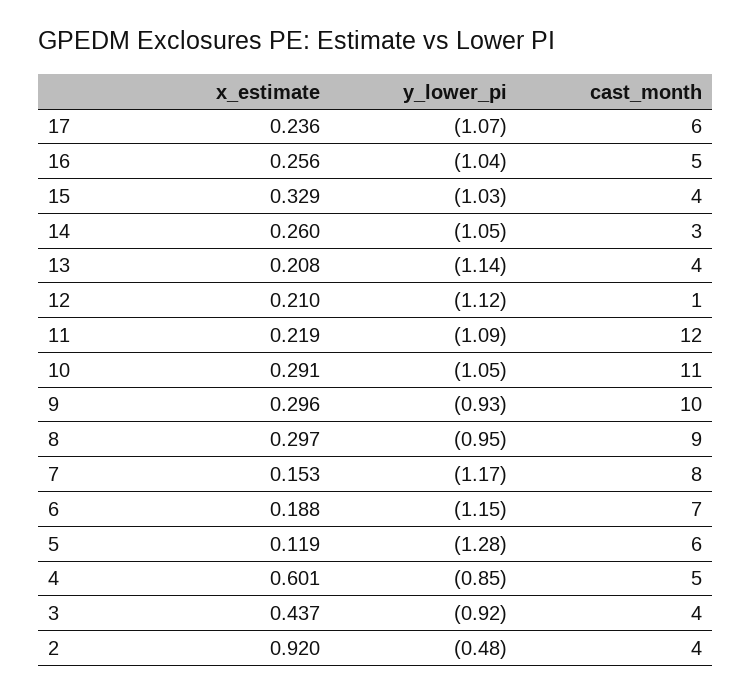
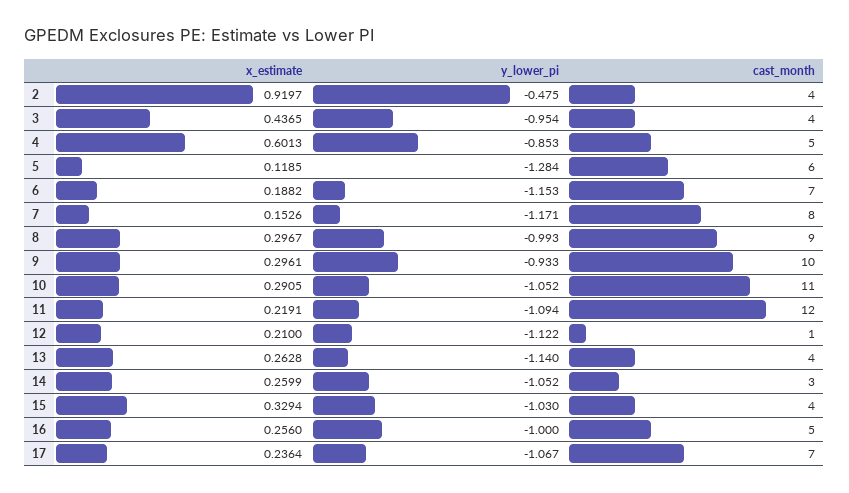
cast_month, 17: 6 -> 7
y_lower_pi, 16: -1.04 -> -1
x_estimate, 13: 0.208 -> 0.2628
y_lower_pi, 8: -0.95 -> -0.993
y_lower_pi, 3: -0.92 -> -0.954

